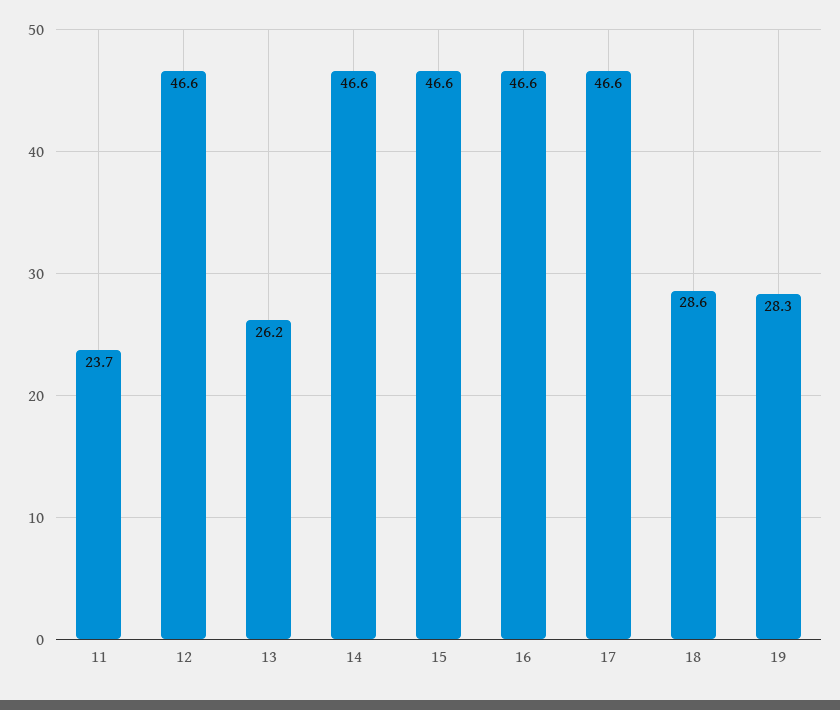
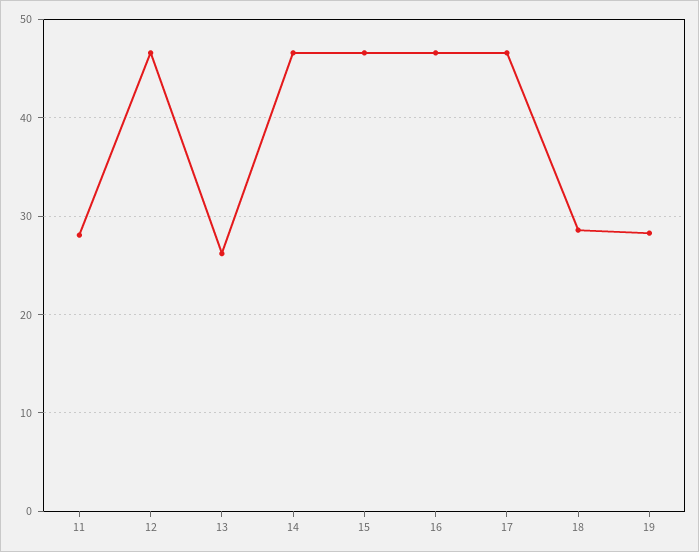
11: 23.7 -> 28

